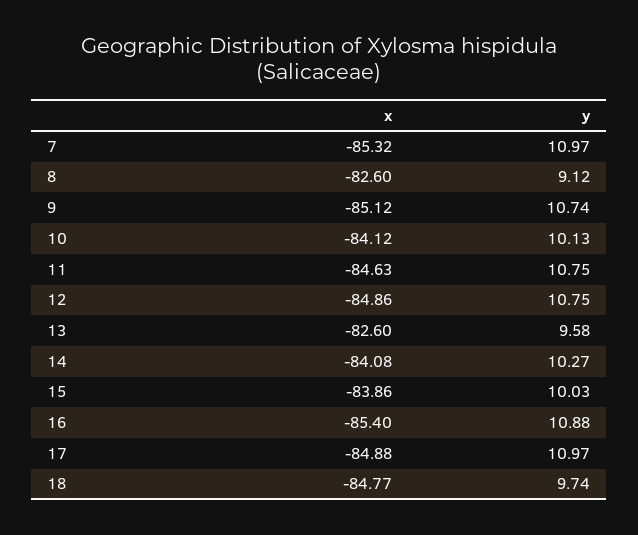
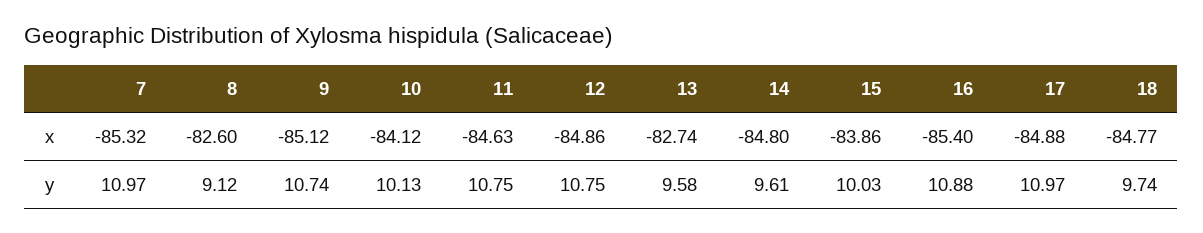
x, 13: -82.6 -> -82.74
x, 14: -84.08 -> -84.8
y, 14: 10.27 -> 9.61

